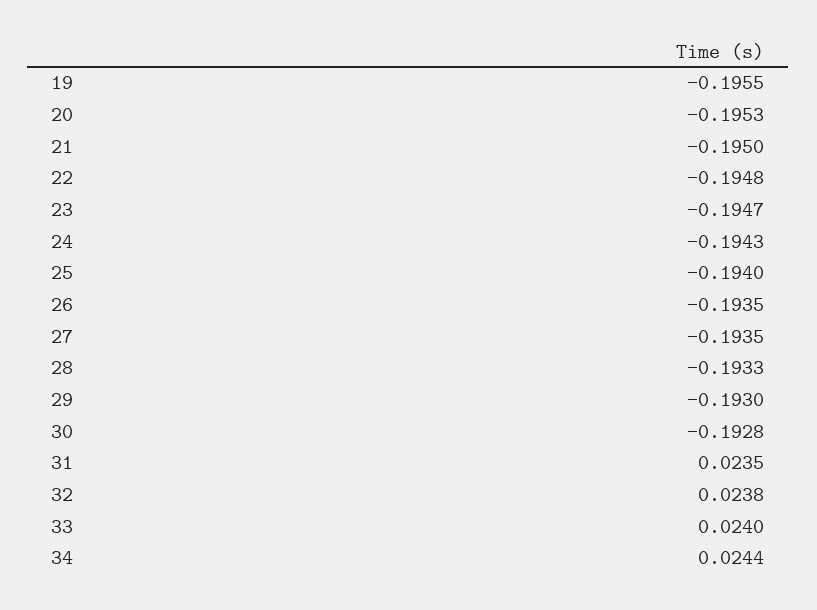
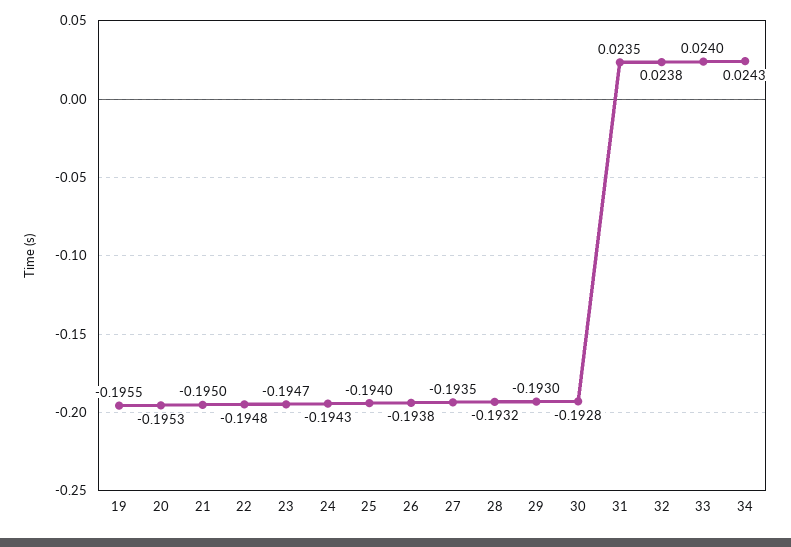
26: -0.1935 -> -0.1938
28: -0.1933 -> -0.1932
34: 0.0244 -> 0.0243

